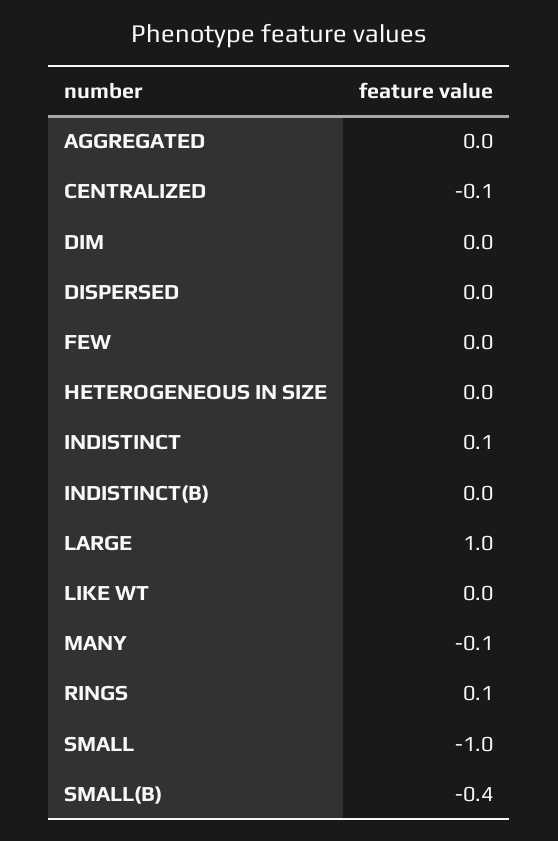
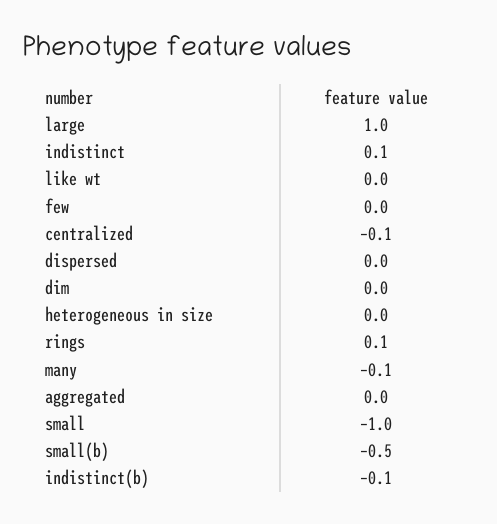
INDISTINCT(B): 0 -> -0.1
SMALL(B): -0.4 -> -0.5

